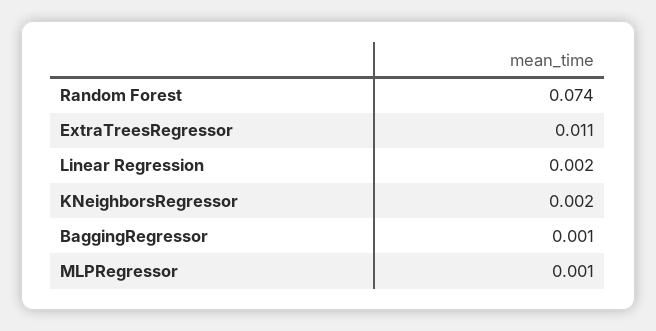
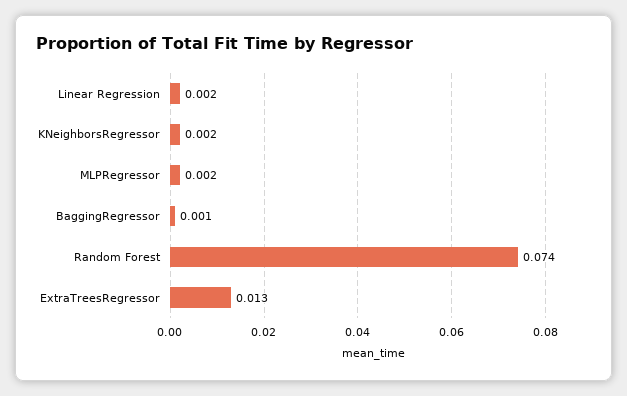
ExtraTreesRegressor: 0.011 -> 0.013
MLPRegressor: 0.001 -> 0.002

